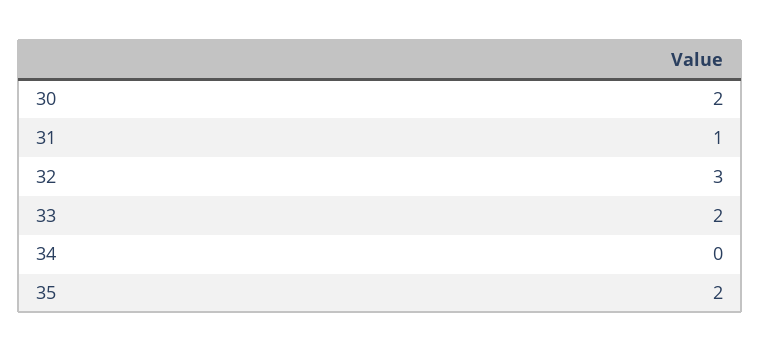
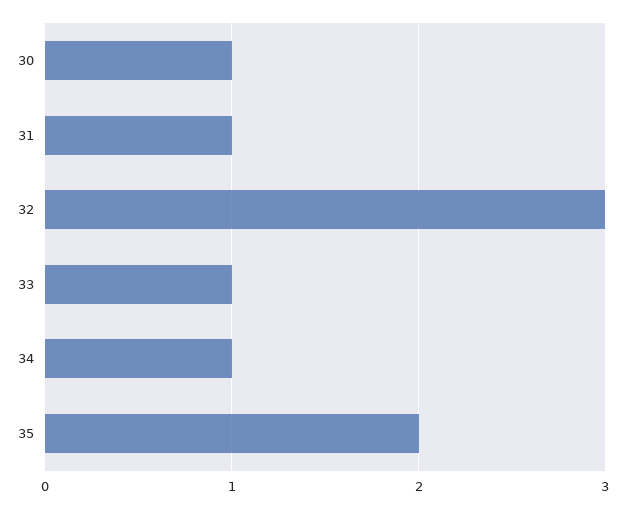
30: 2 -> 1
33: 2 -> 1
34: 0 -> 1

